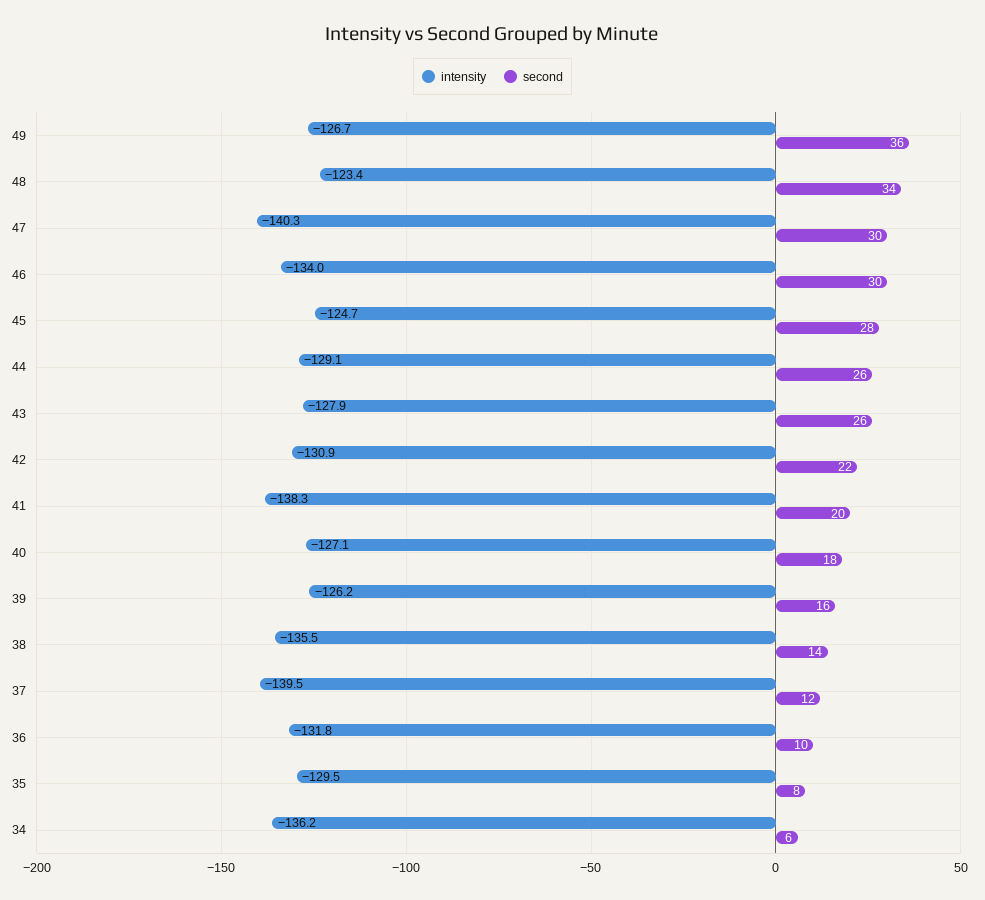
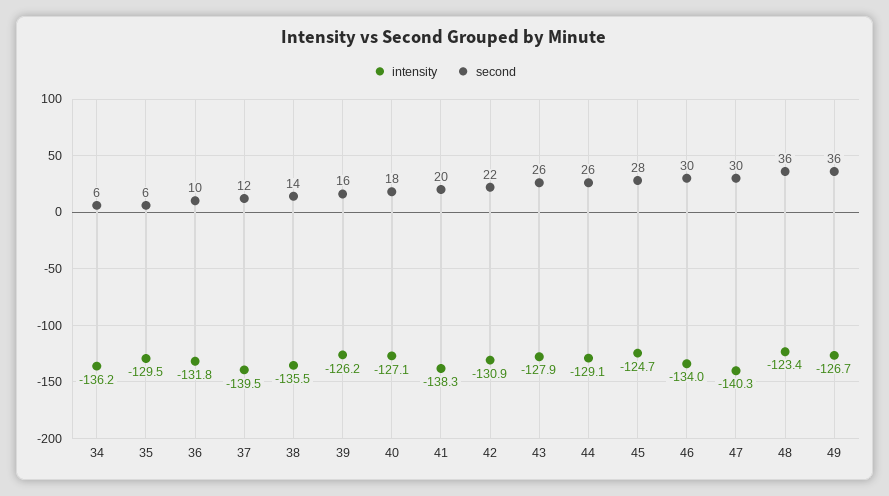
second, 48: 34 -> 36
second, 35: 8 -> 6

